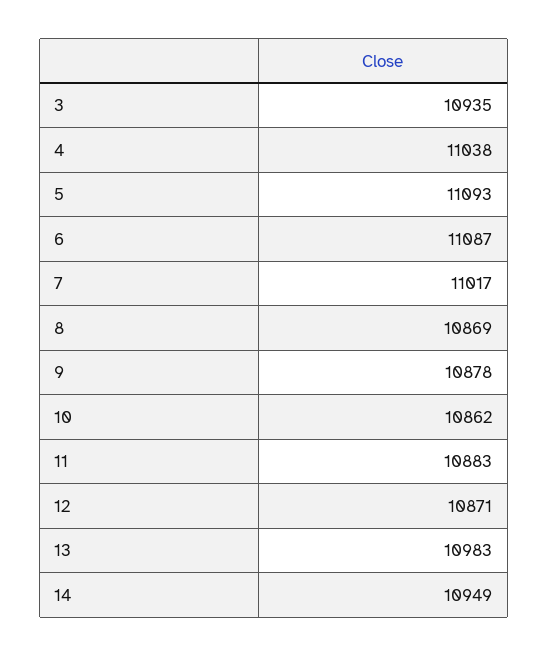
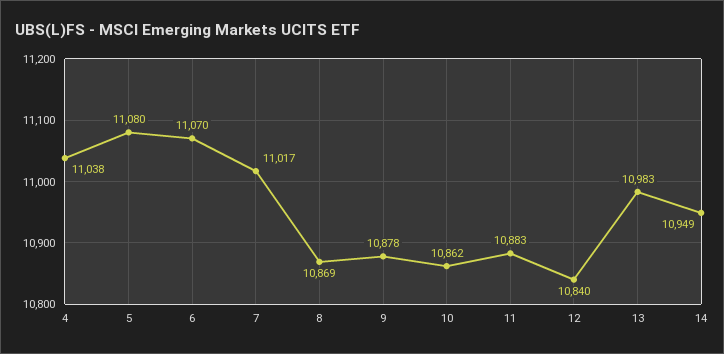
3: 10935 -> none
5: 11093 -> 11080
6: 11087 -> 11070
12: 10871 -> 10840

